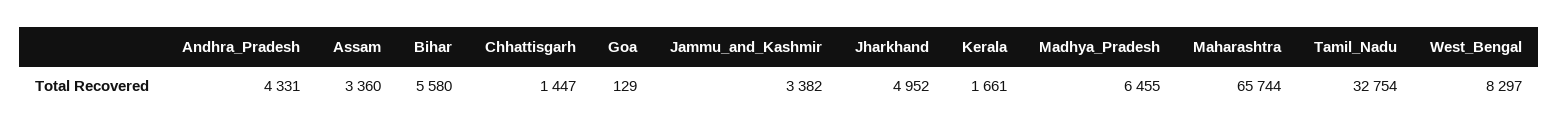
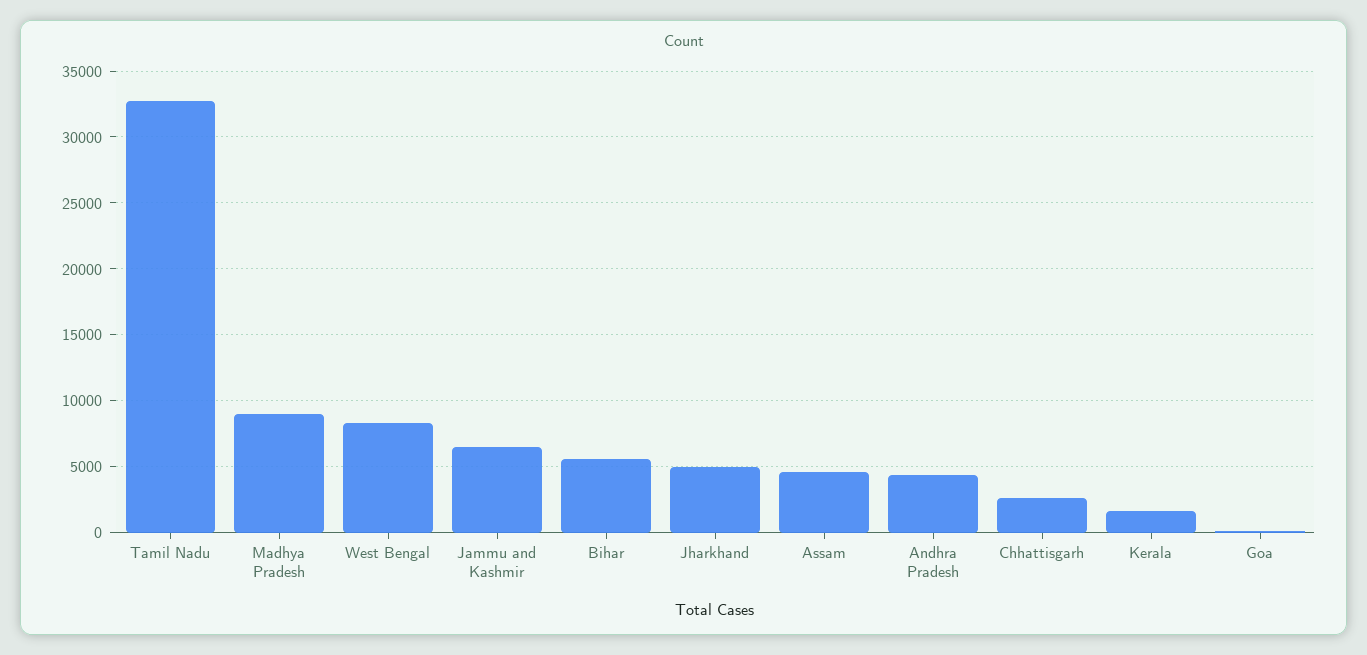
Assam: 3360 -> 4500
Chhattisgarh: 1447 -> 2500
Jammu_and_Kashmir: 3382 -> 6500
Madhya_Pradesh: 6455 -> 9000
Maharashtra: 65744 -> none

